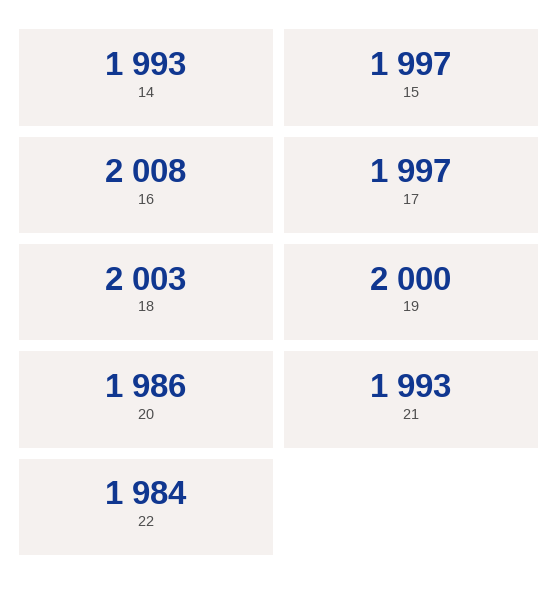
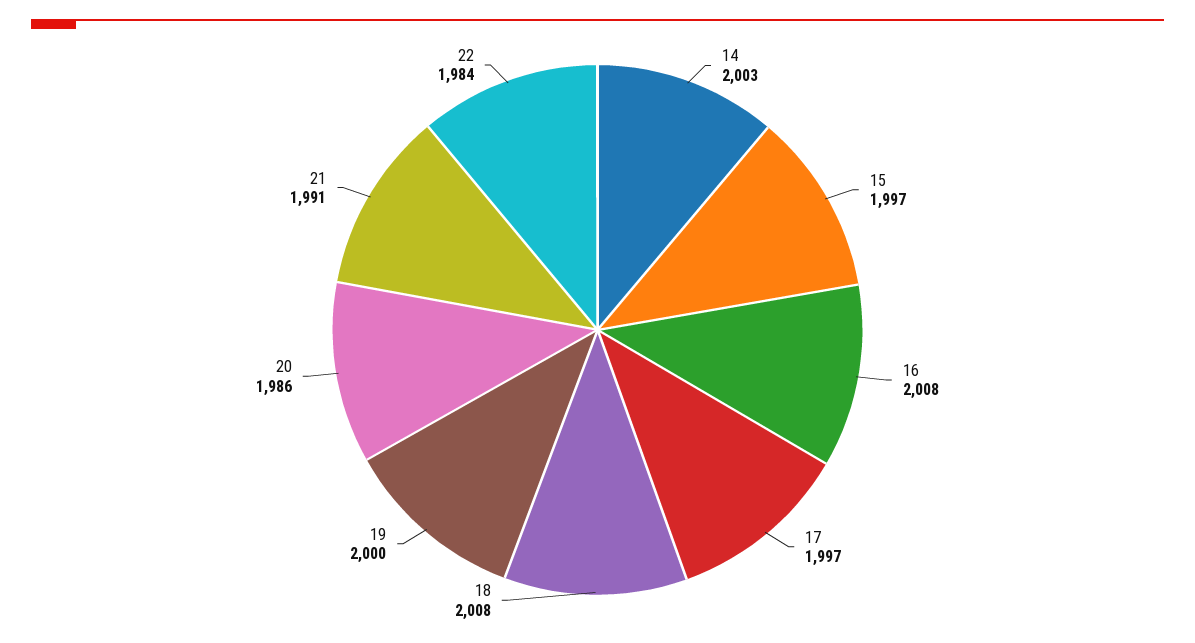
14: 1993 -> 2003
18: 2003 -> 2008
21: 1993 -> 1991

